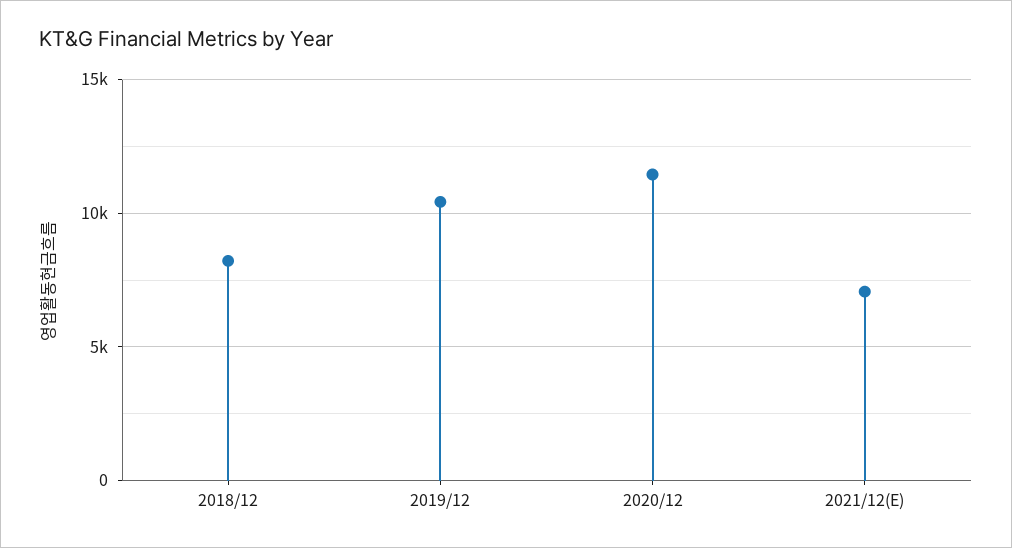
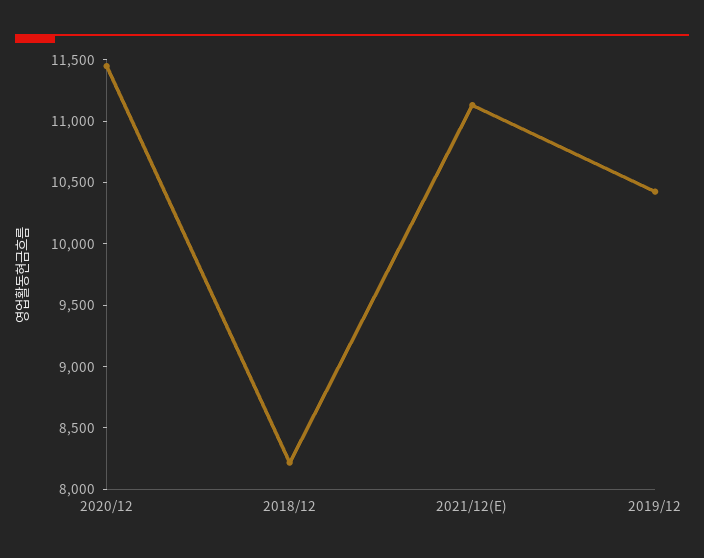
2021/12(E): 7000 -> 11100

